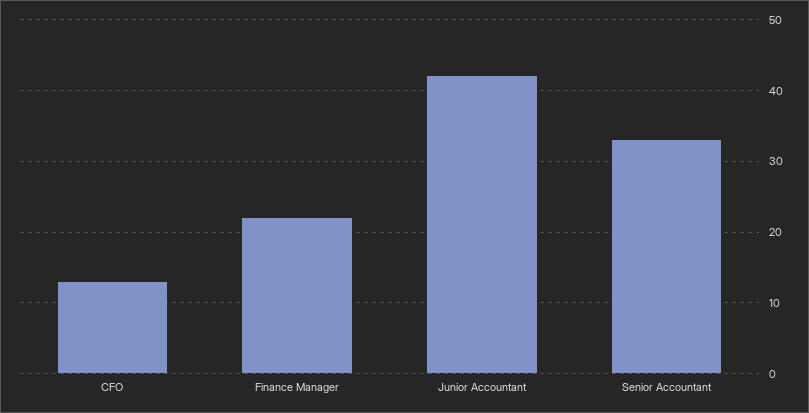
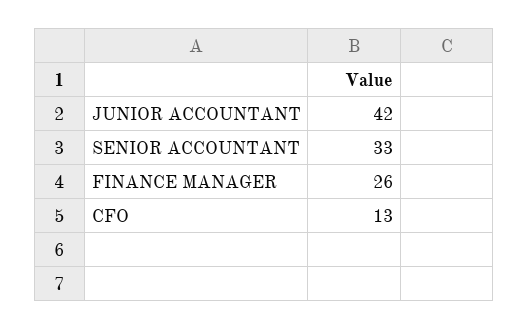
Finance Manager: 22 -> 26

